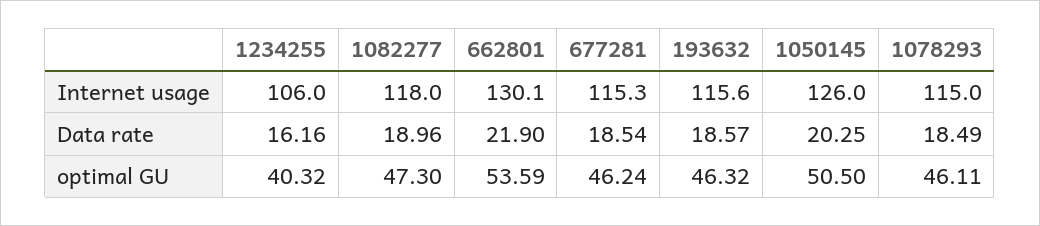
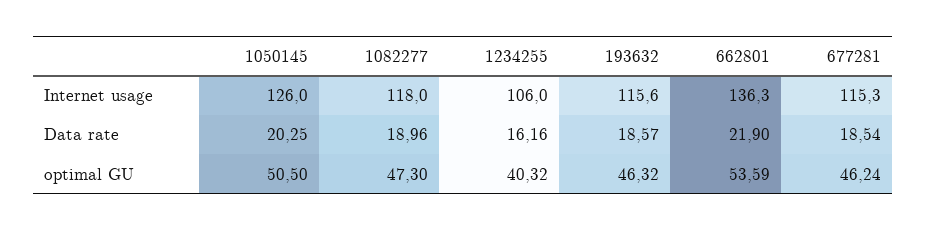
662801, Internet usage: 130.1 -> 136.3
1078293, Internet usage: 115 -> none
1078293, Data rate: 18.49 -> none
1078293, optimal GU: 46.11 -> none

